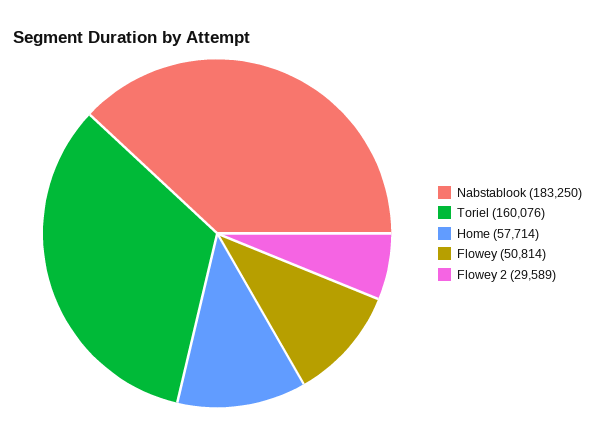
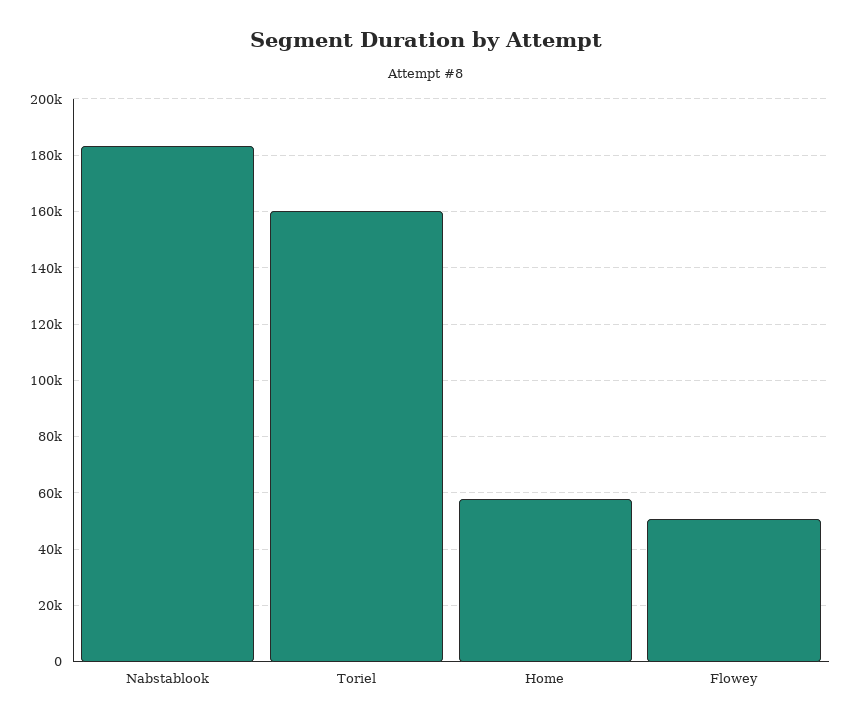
Flowey 2: 29589 -> none

